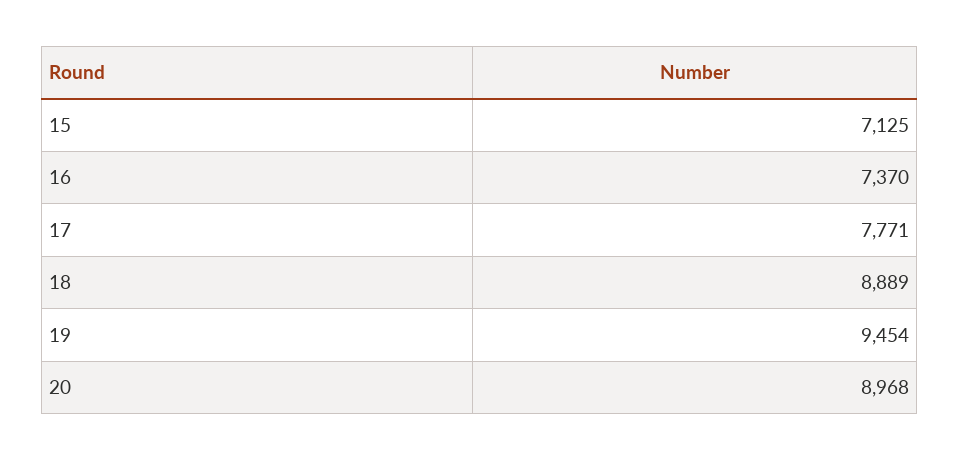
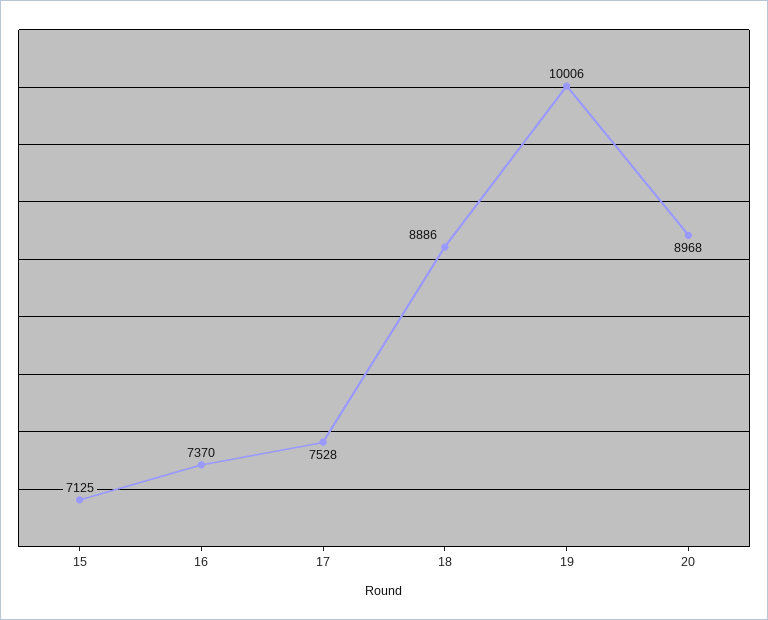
17: 7771 -> 7528
18: 8889 -> 8886
19: 9454 -> 10006

